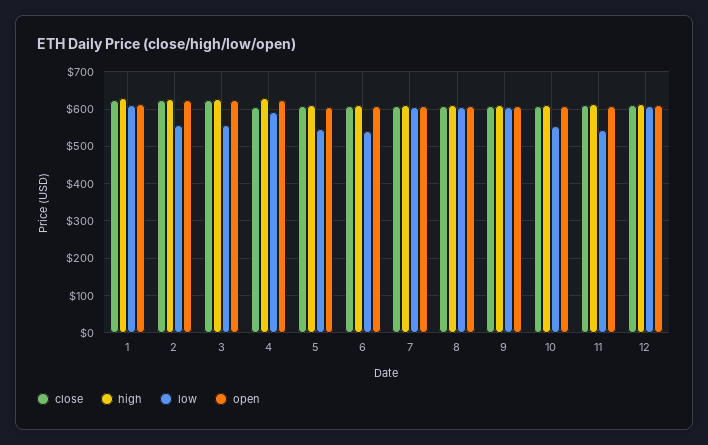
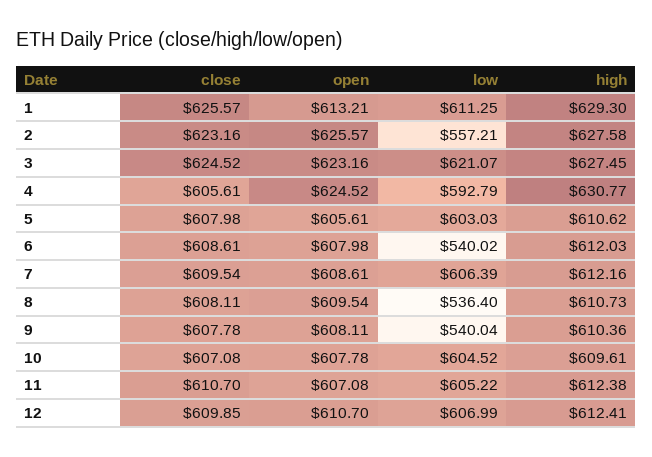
low, 3: 560 -> 621.07
low, 5: 540 -> 603.03
low, 8: 600 -> 536.4
low, 9: 600 -> 540.04
low, 10: 560 -> 604.52
low, 11: 540 -> 605.22

